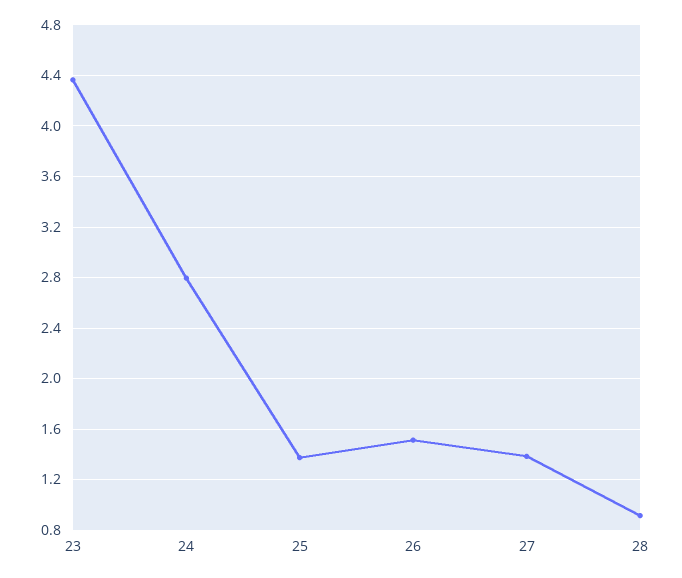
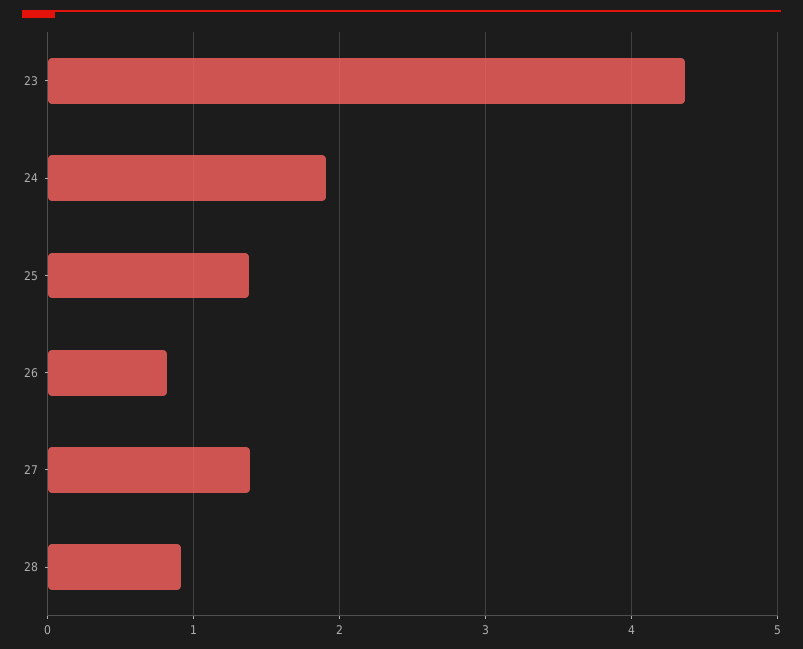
24: 2.8 -> 1.9
26: 1.5 -> 0.8

